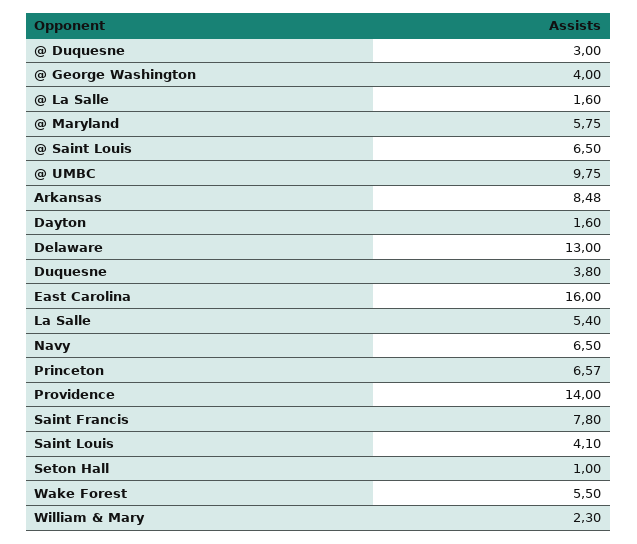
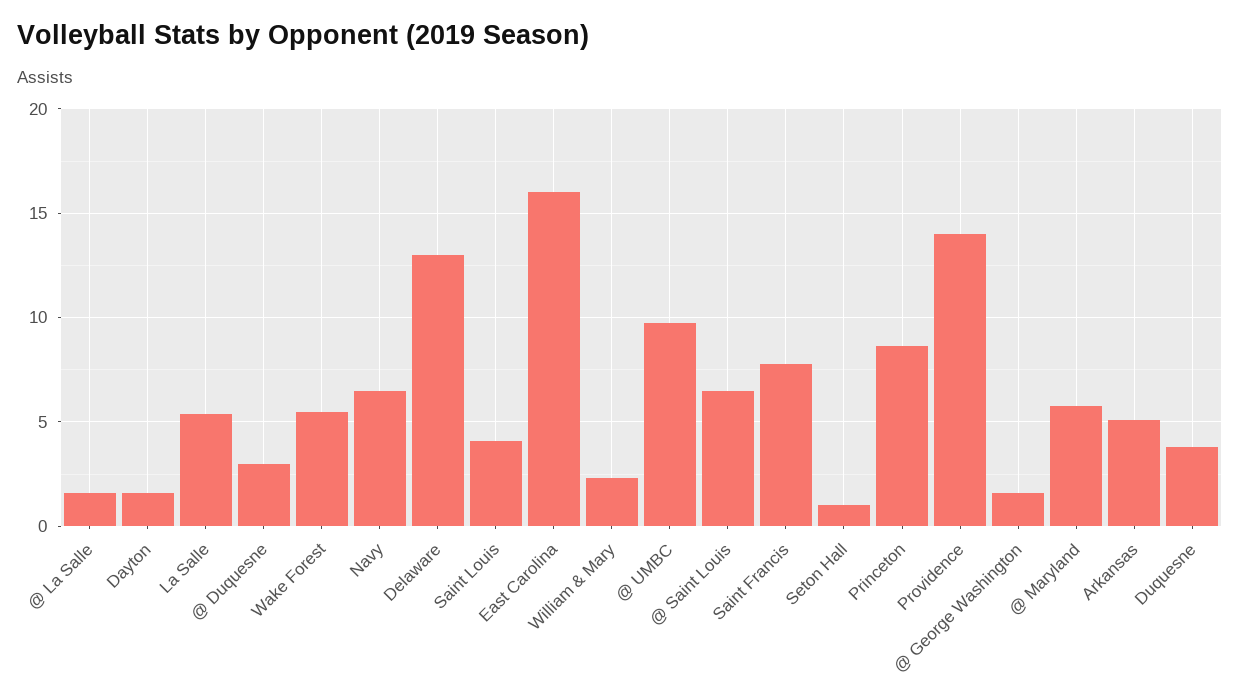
@ George Washington: 4 -> 1.5
Arkansas: 8.48 -> 5
Princeton: 6.57 -> 8.5

